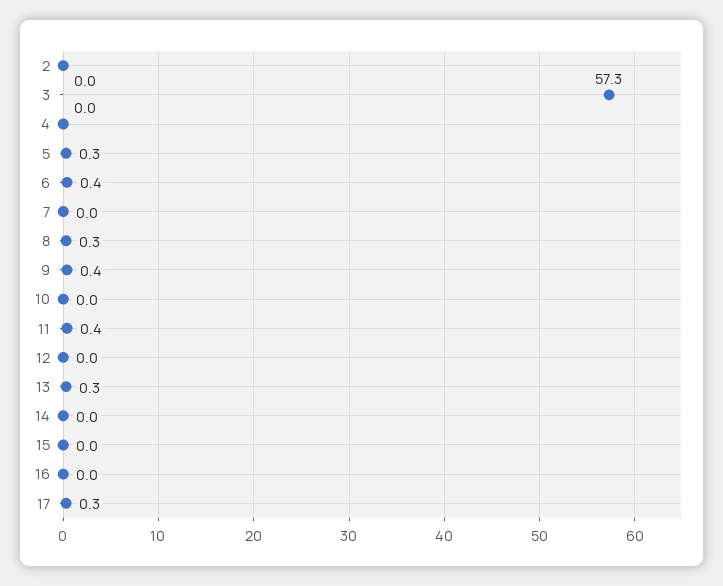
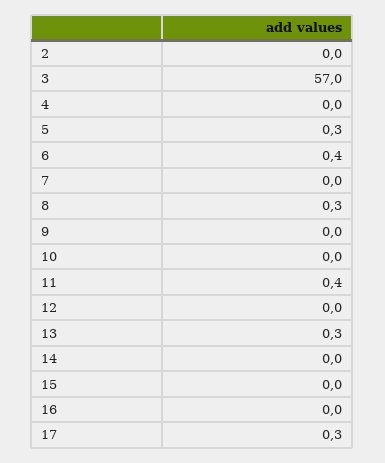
3: 57.3 -> 57
9: 0.4 -> 0

